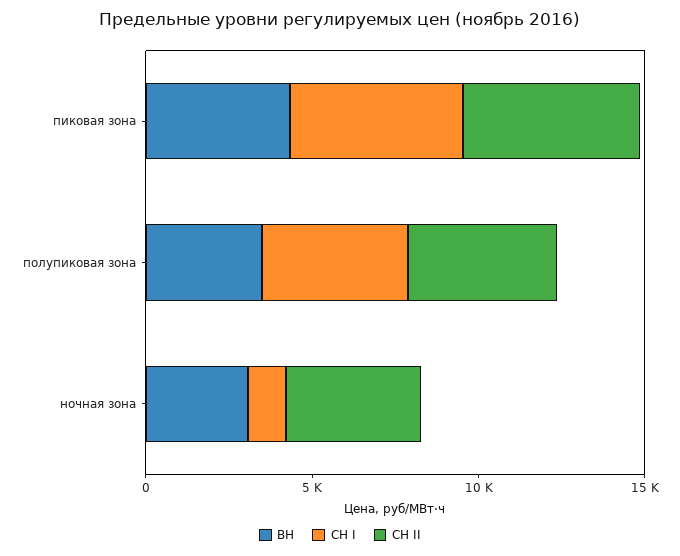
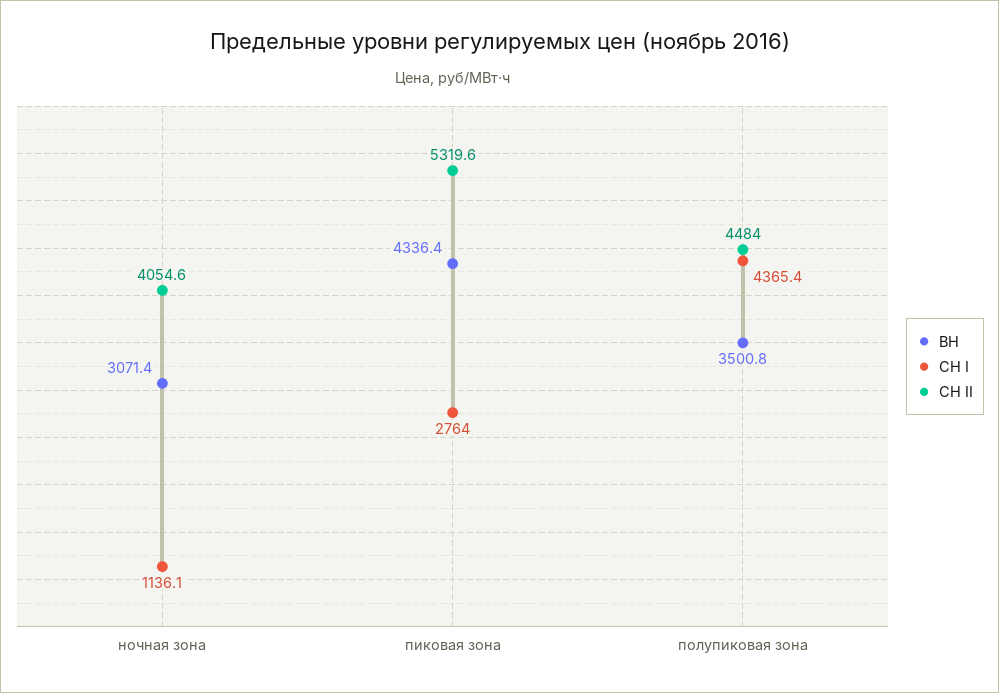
СН I, пиковая зона: 5000 -> 2764

